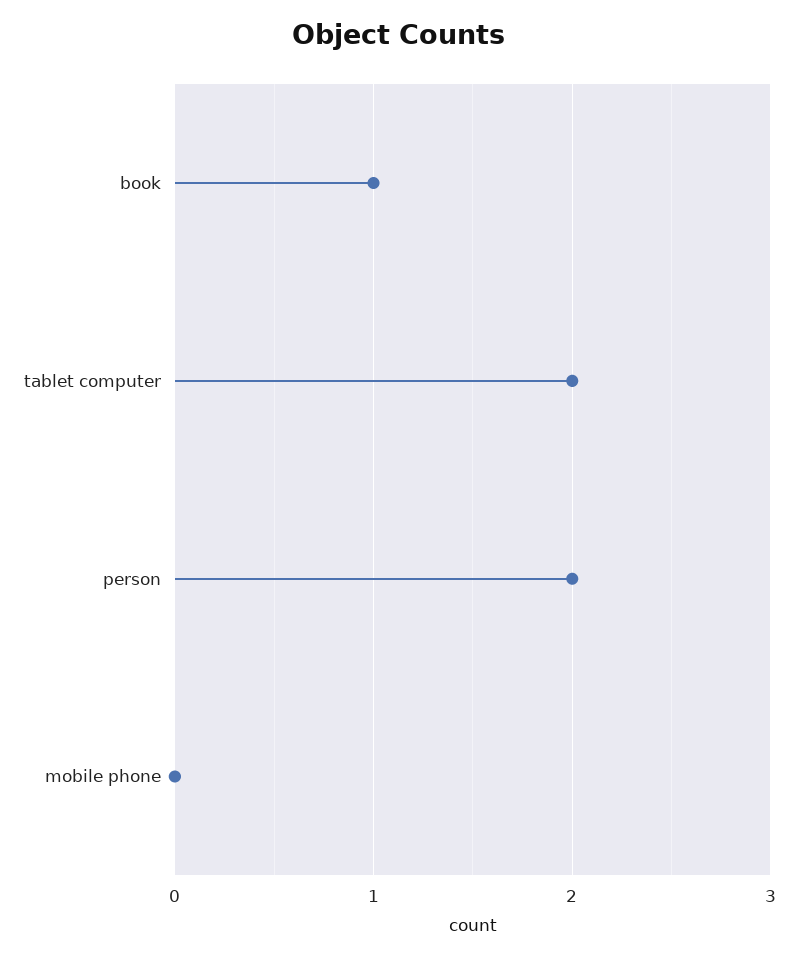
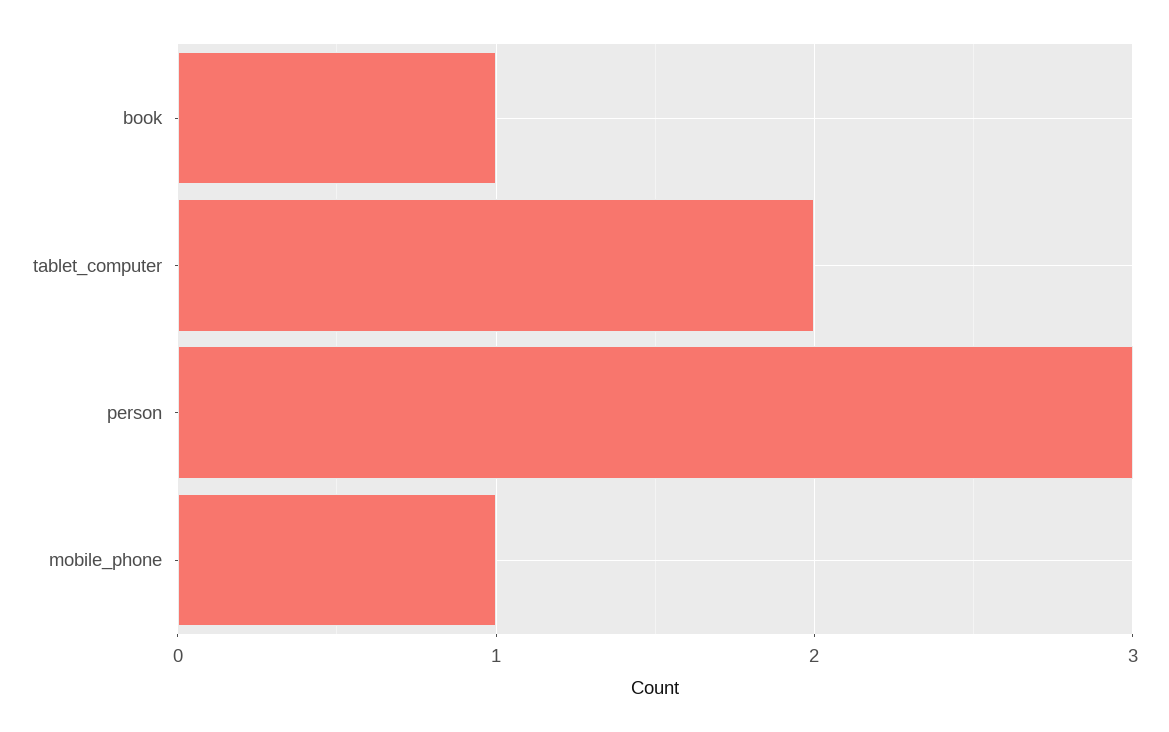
person: 2 -> 3
mobile phone: 0 -> 1

